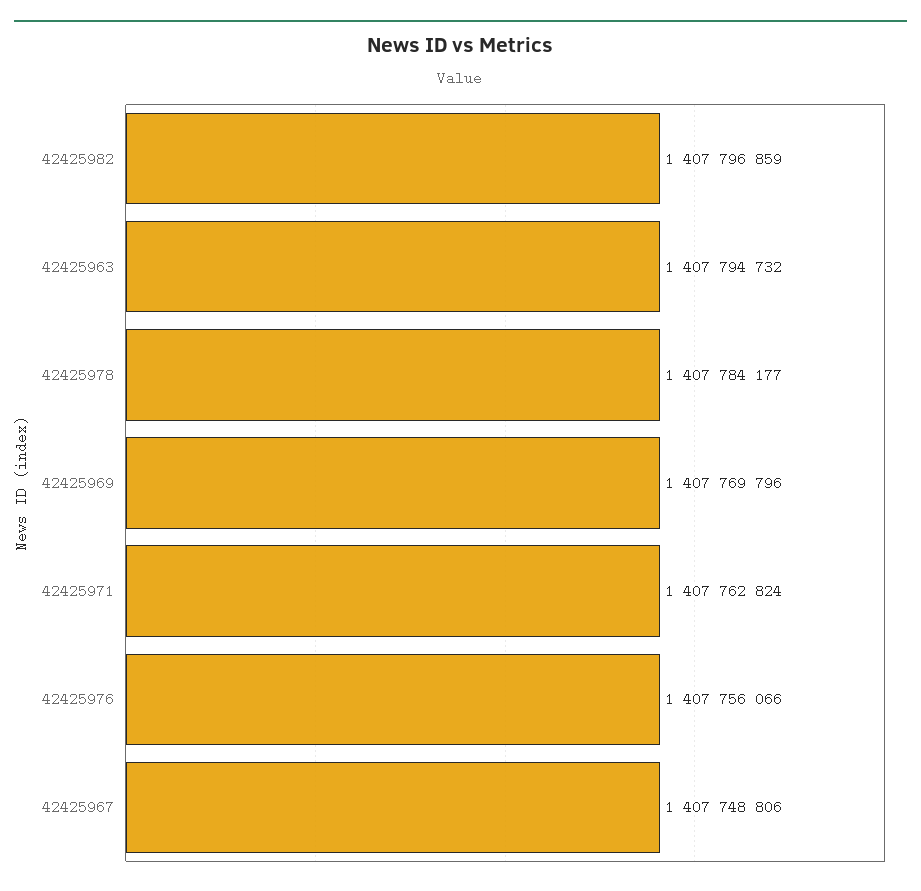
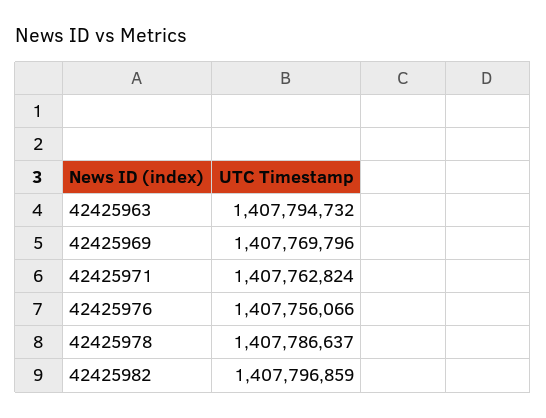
42425978: 1407784177 -> 1407786637
42425967: 1407748806 -> none

